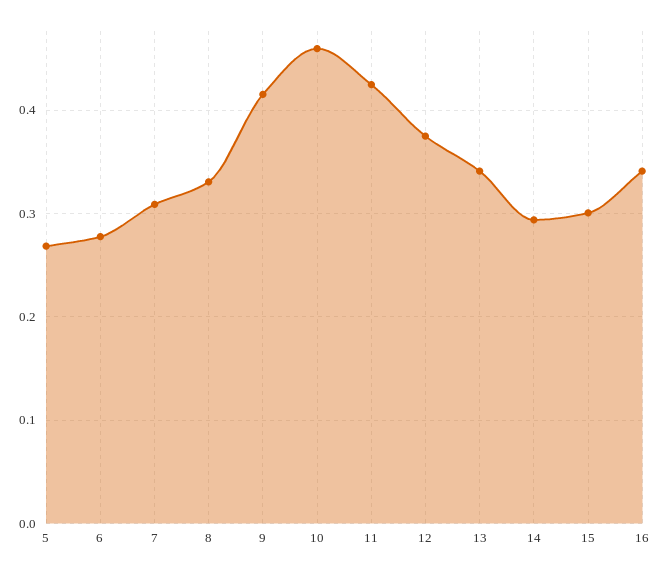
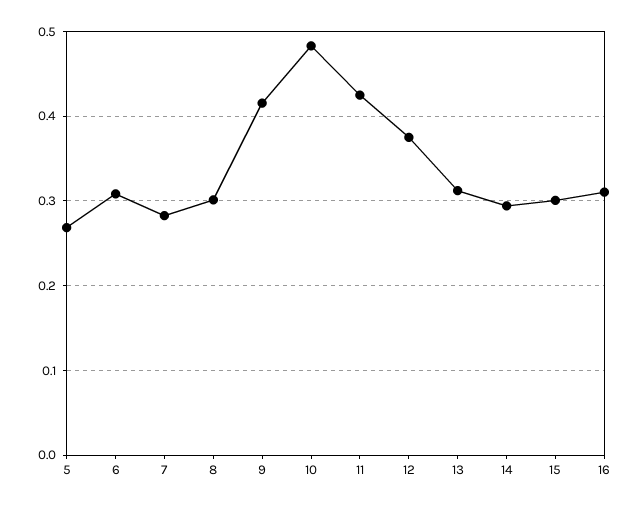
6: 0.28 -> 0.31
7: 0.31 -> 0.28
8: 0.33 -> 0.3
10: 0.46 -> 0.48
13: 0.34 -> 0.31
16: 0.34 -> 0.31

